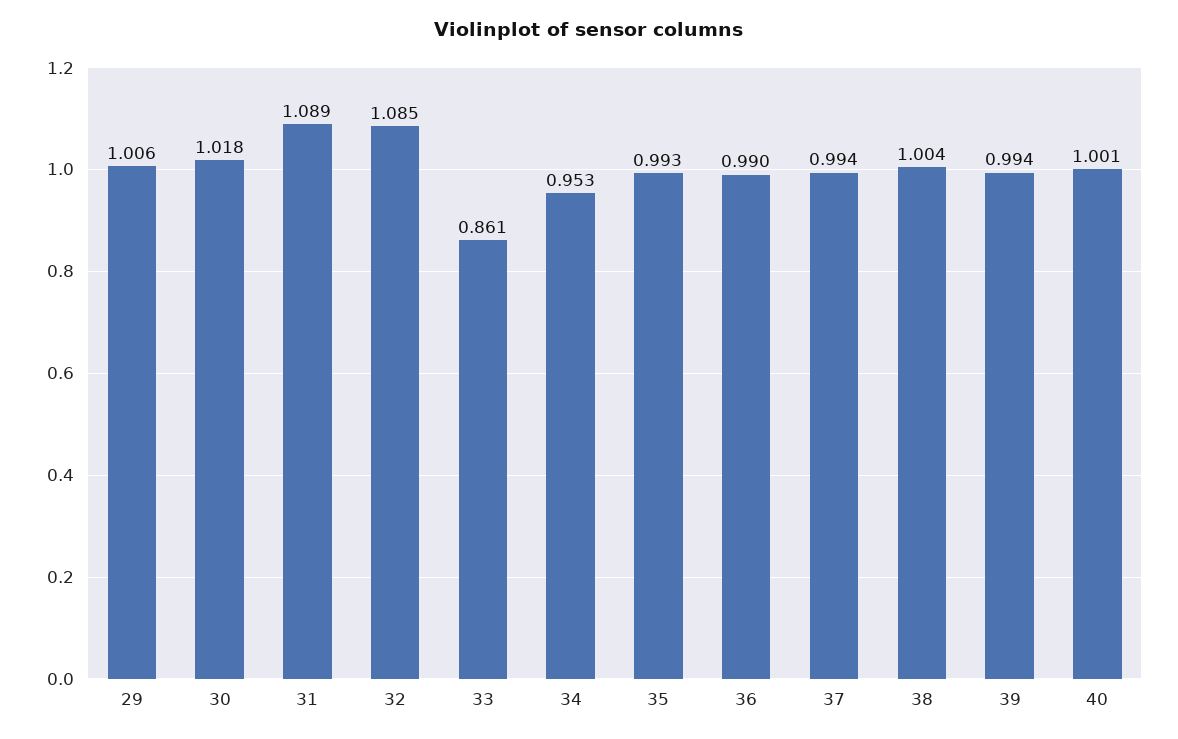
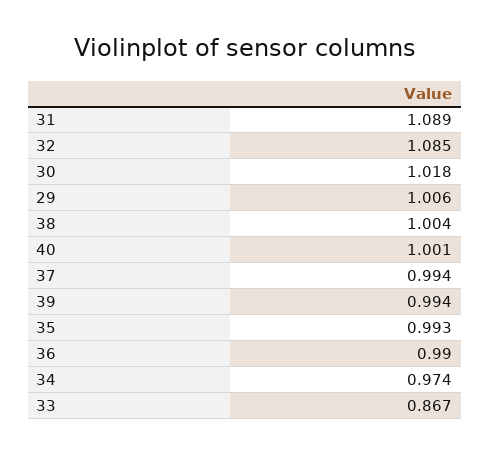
33: 0.861 -> 0.867
34: 0.953 -> 0.974

